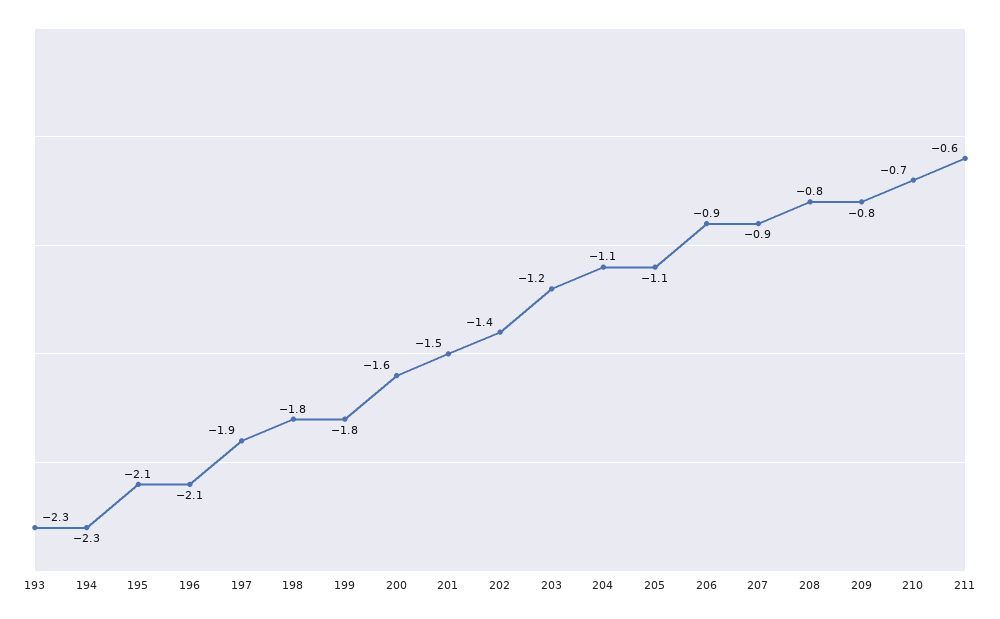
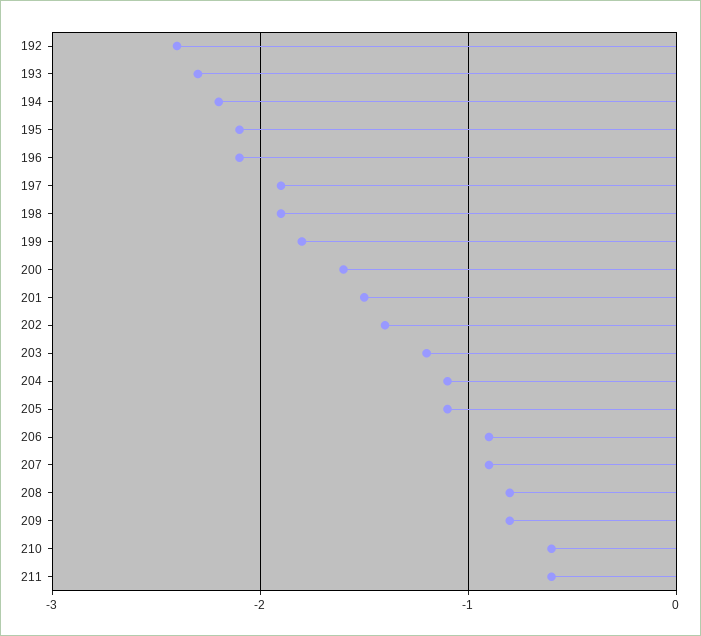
194: -2.3 -> -2.2
198: -1.8 -> -1.9
210: -0.7 -> -0.6
192: none -> -2.4

